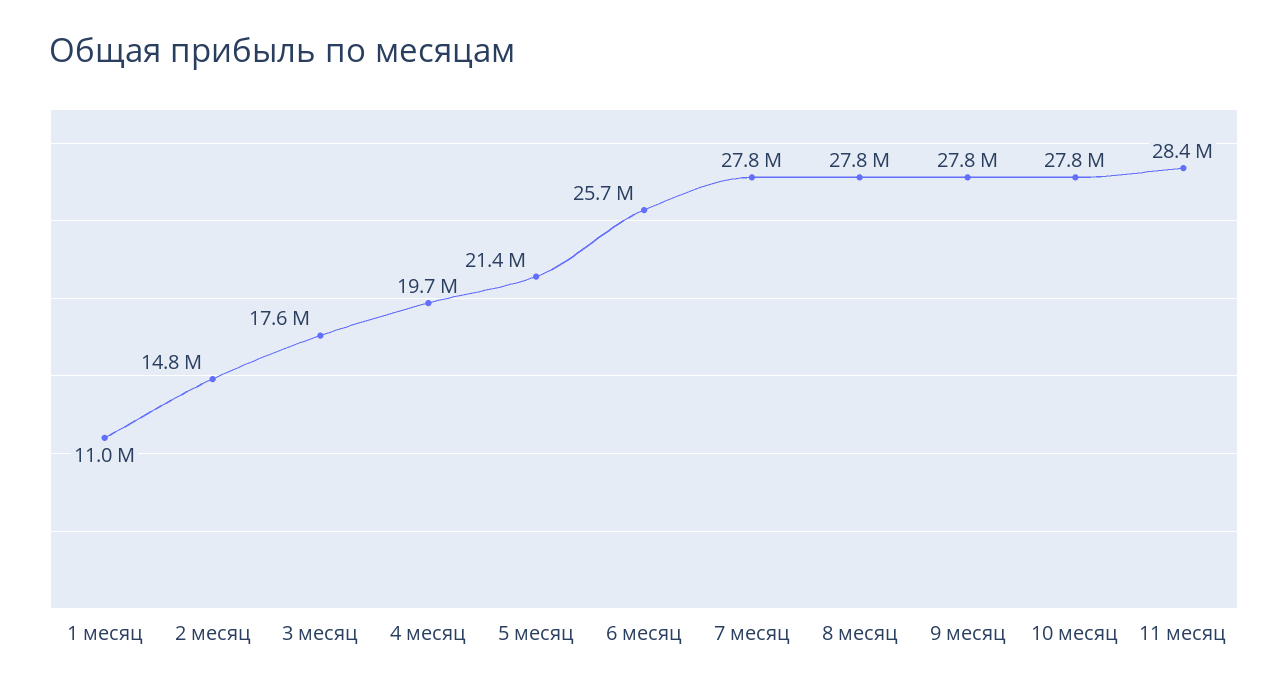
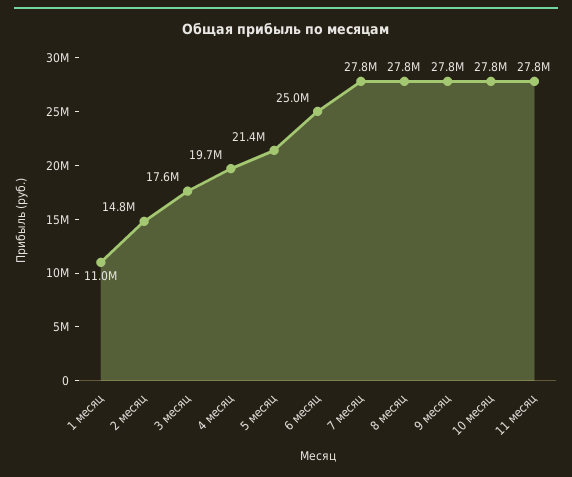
6 месяц: 25700000 -> 25000000
11 месяц: 28400000 -> 27800000

